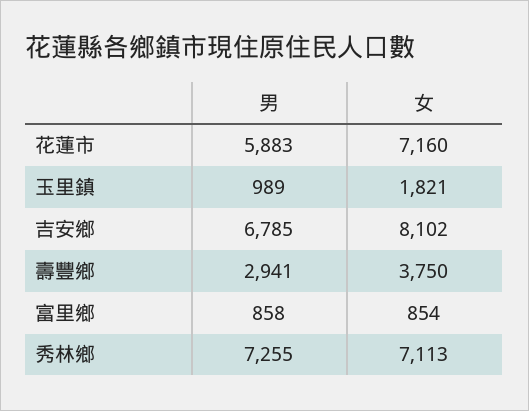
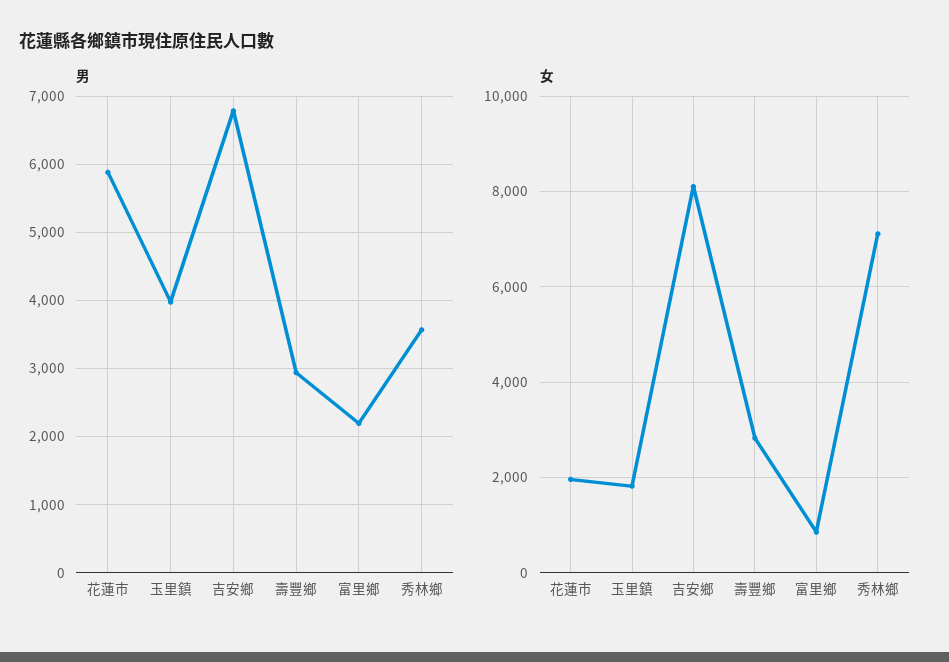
女, 花蓮市: 7160 -> 2000
男, 玉里鎮: 989 -> 4000
女, 壽豐鄉: 3750 -> 2800
男, 富里鄉: 858 -> 2200
男, 秀林鄉: 7255 -> 3600

